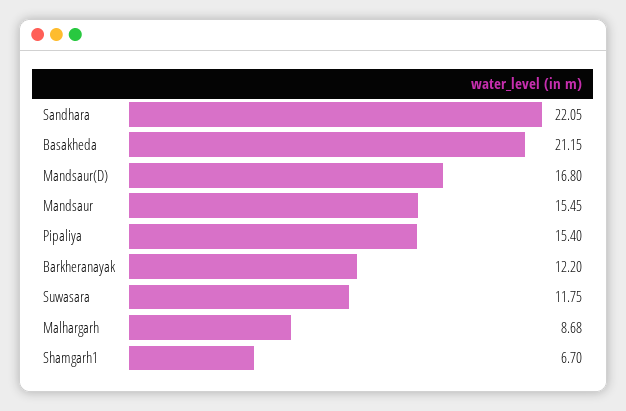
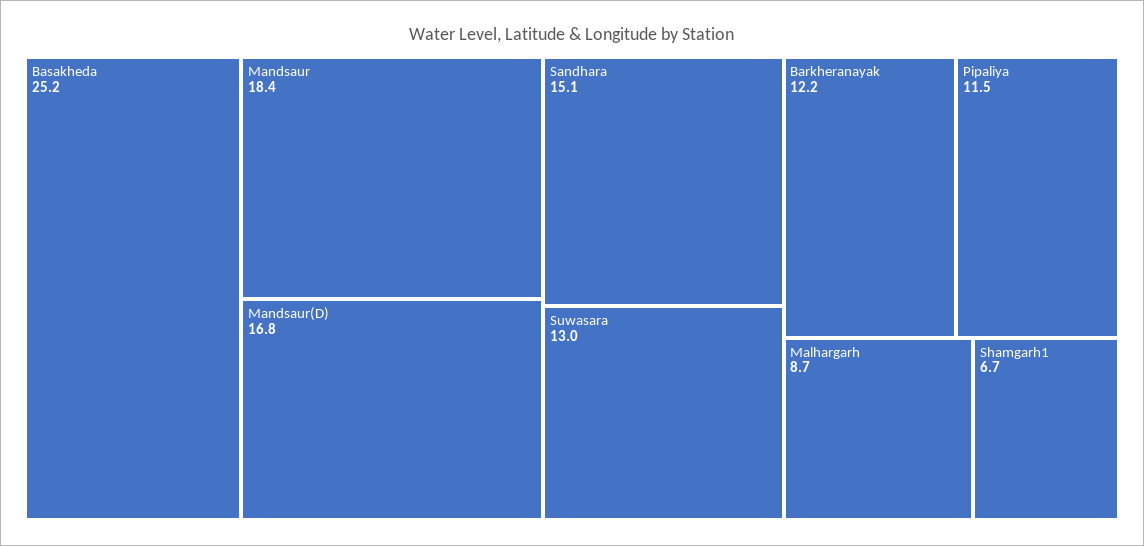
Sandhara: 22.05 -> 15.1
Basakheda: 21.15 -> 25.2
Mandsaur: 15.45 -> 18.4
Pipaliya: 15.4 -> 11.5
Suwasara: 11.75 -> 13

